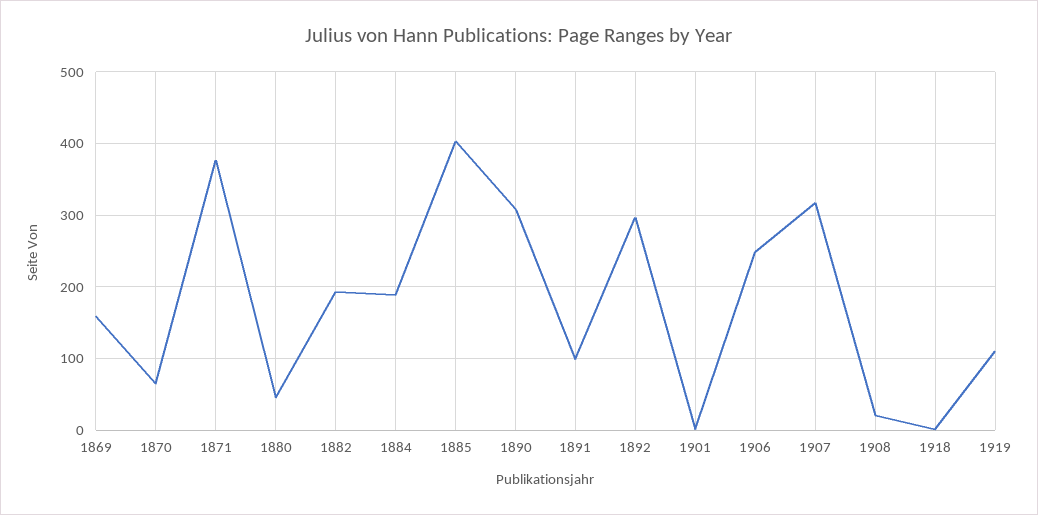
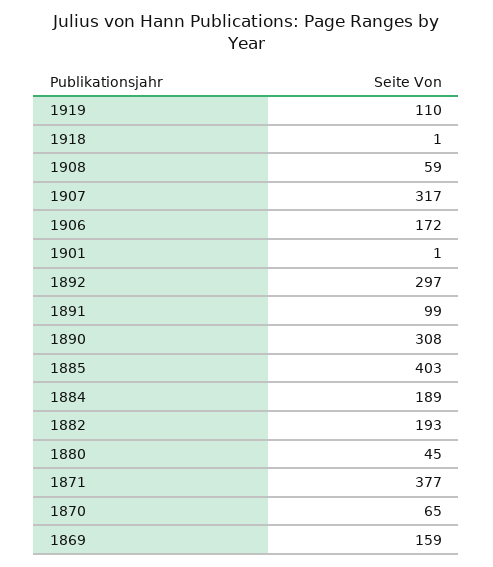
1906: 250 -> 172
1908: 20 -> 59

